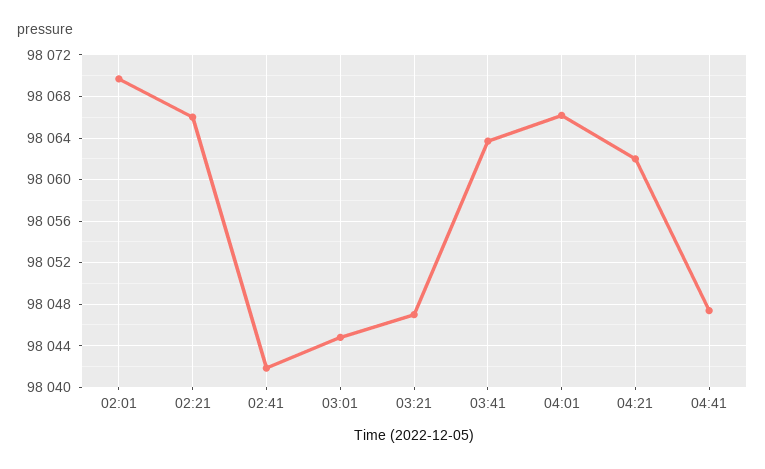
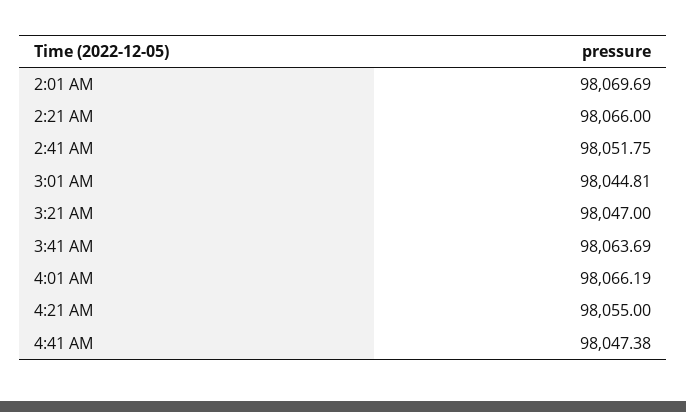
02:41: 98042 -> 98051.75
04:21: 98062 -> 98055

